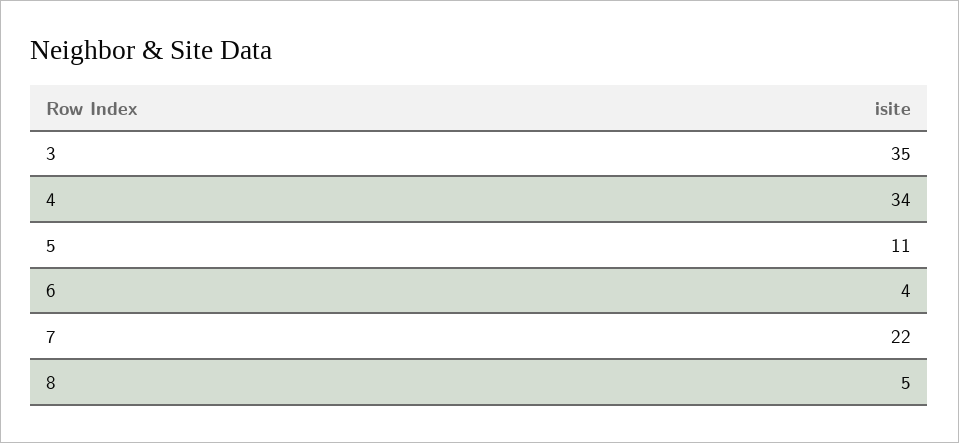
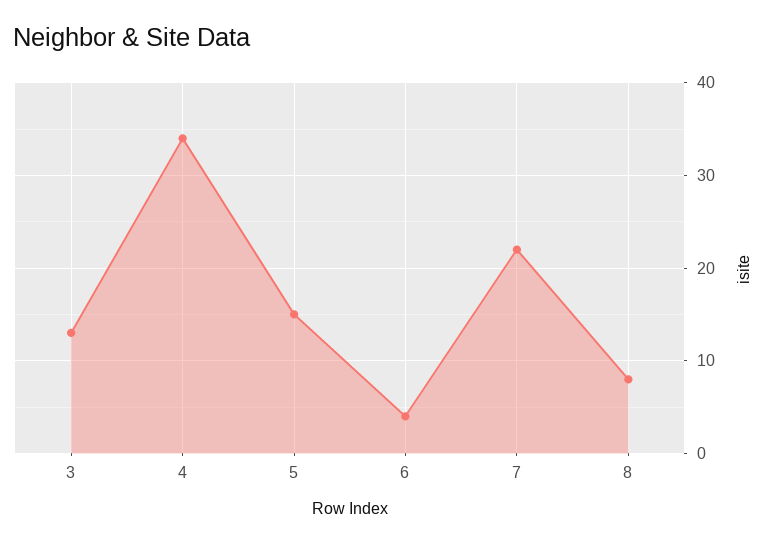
3: 35 -> 13
5: 11 -> 15
8: 5 -> 8

